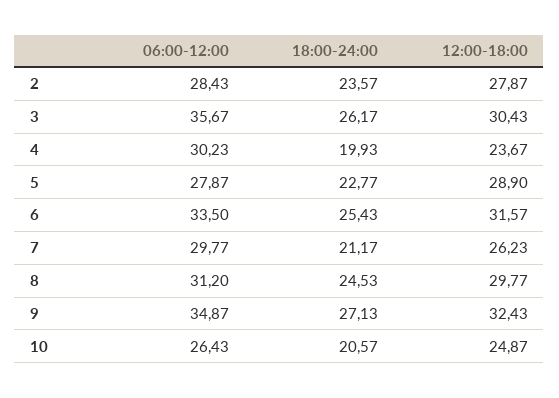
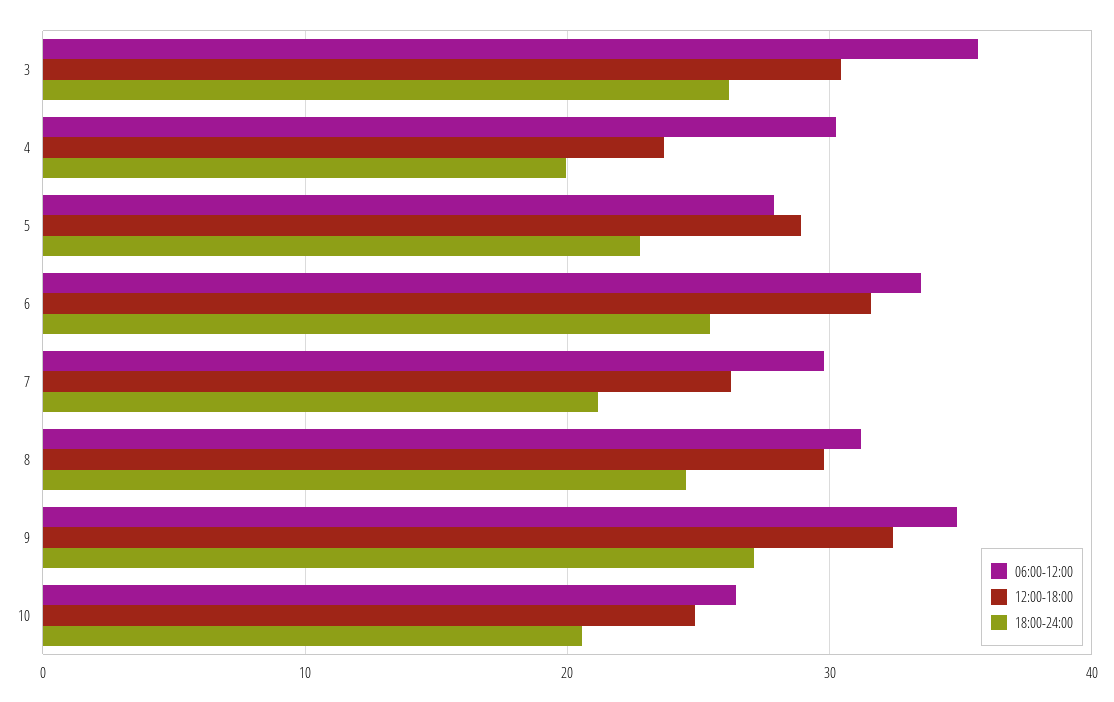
06:00-12:00, 2: 28.43 -> none
18:00-24:00, 2: 23.57 -> none
12:00-18:00, 2: 27.87 -> none

